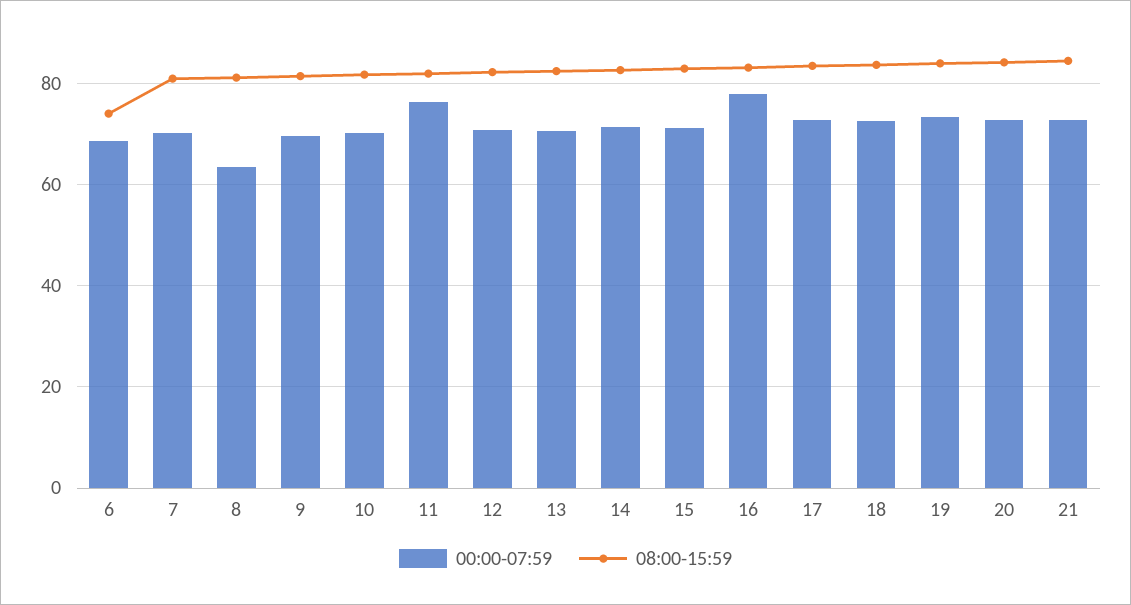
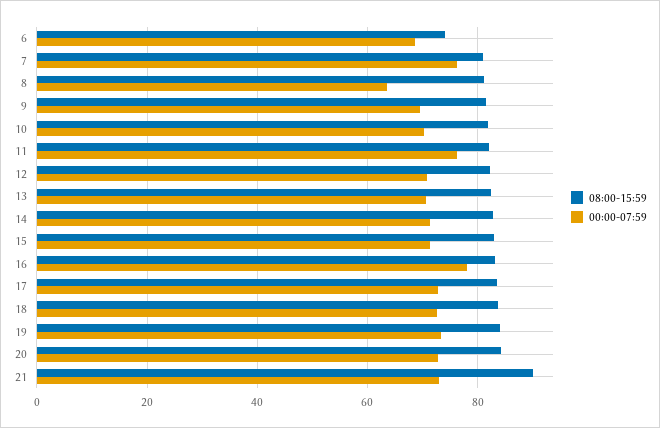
00:00-07:59, 7: 70 -> 76
08:00-15:59, 21: 84 -> 90

